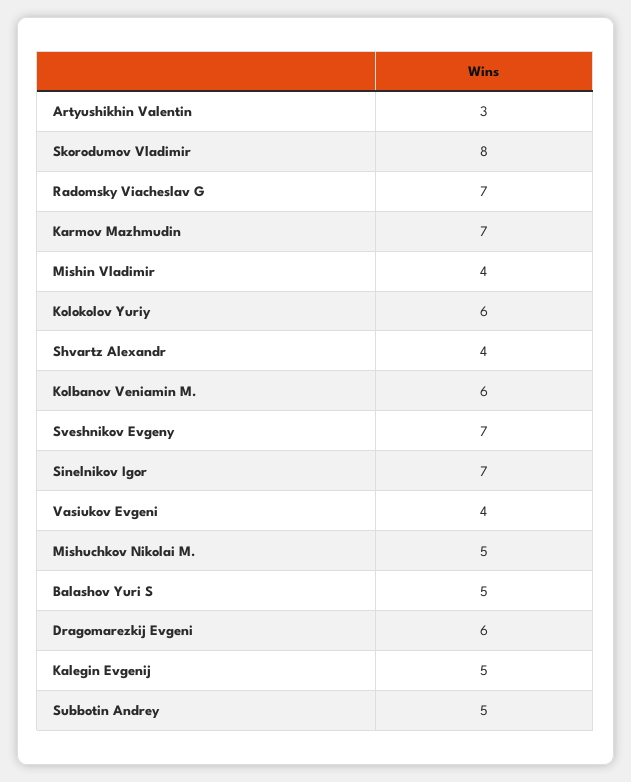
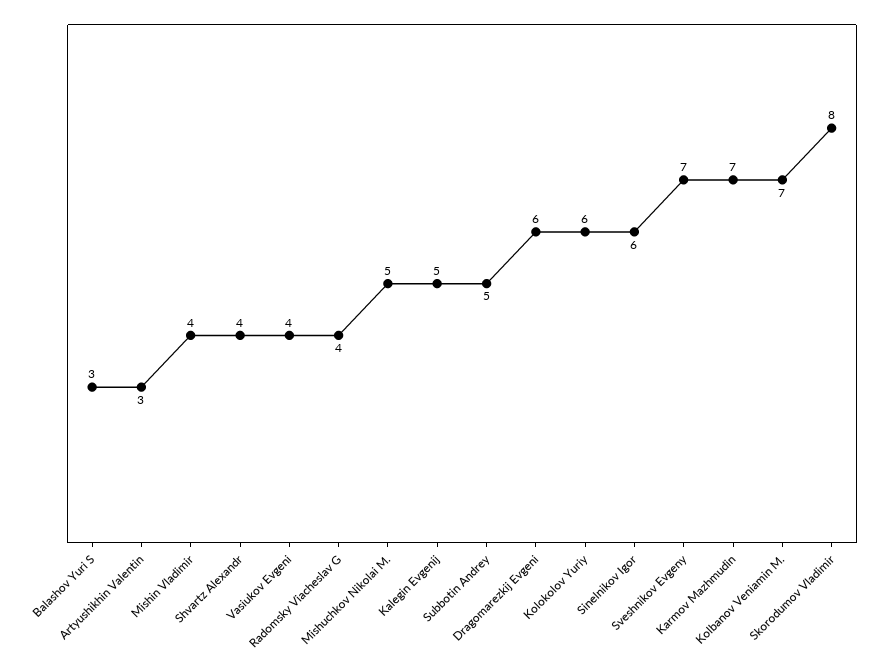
Radomsky Viacheslav G: 7 -> 4
Kolbanov Veniamin M.: 6 -> 7
Sinelnikov Igor: 7 -> 6
Balashov Yuri S: 5 -> 3

